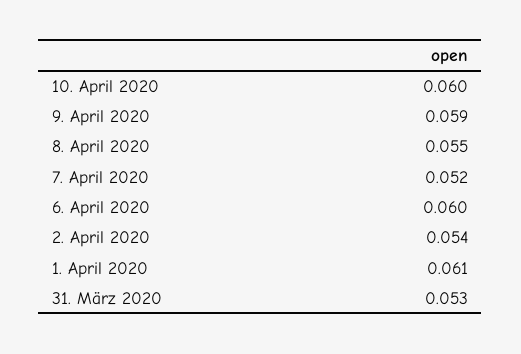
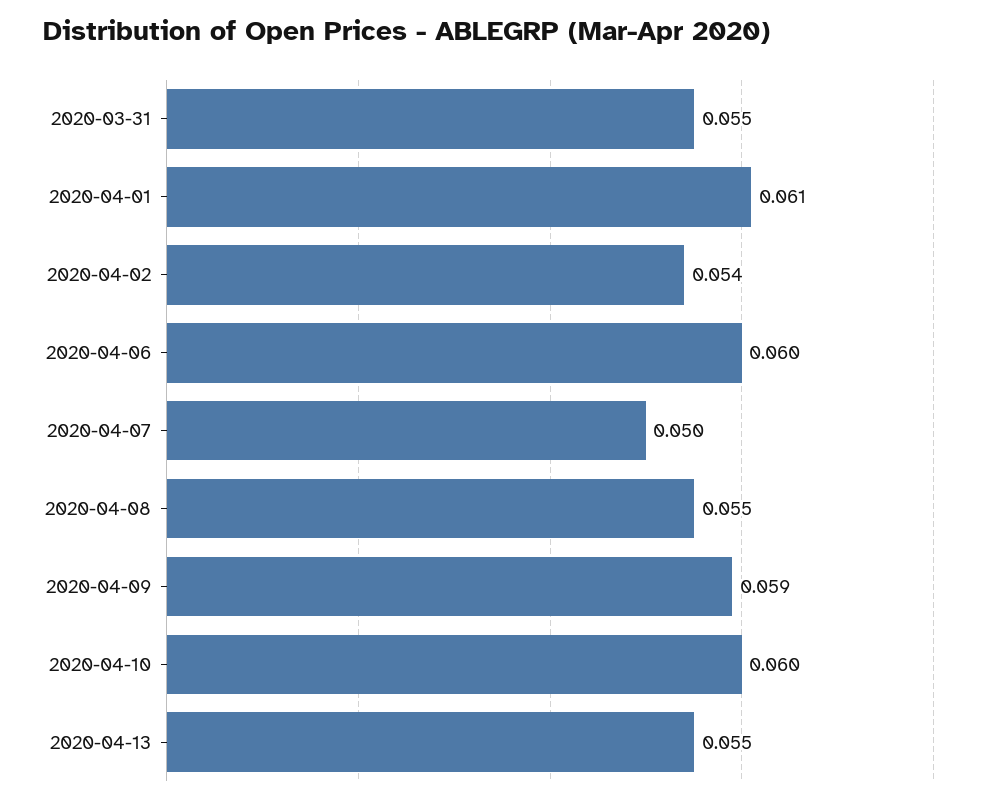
7. April 2020: 0.052 -> 0.05
31. März 2020: 0.053 -> 0.055
2020-04-13: none -> 0.055

